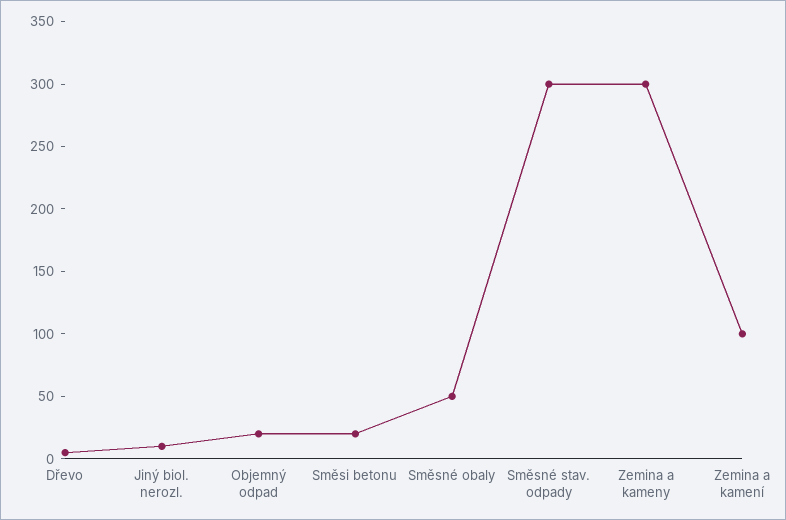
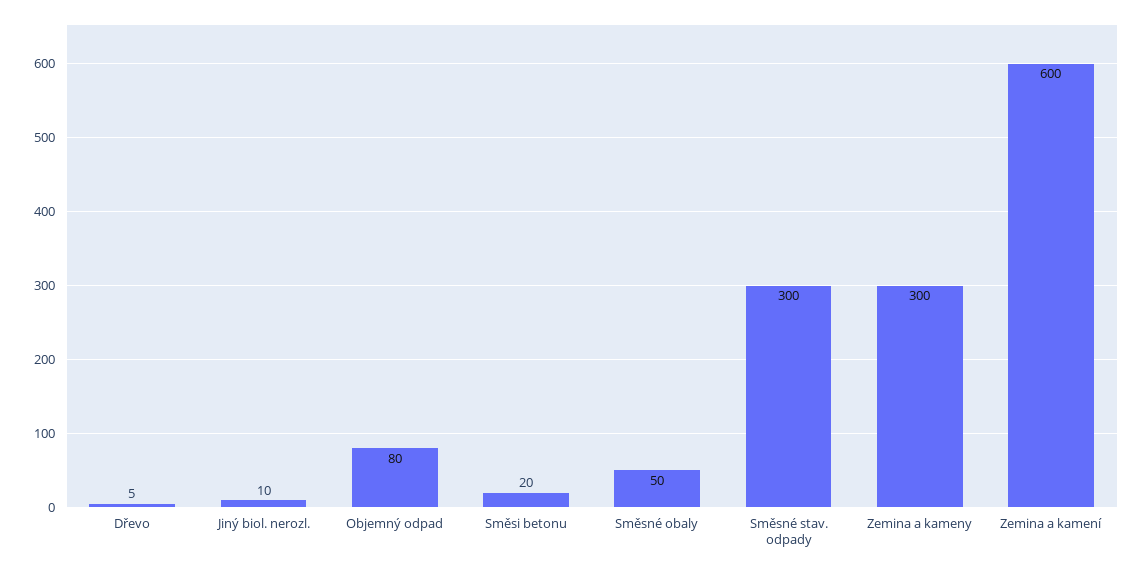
Objemný odpad: 20 -> 80
Zemina a kamení: 100 -> 600

